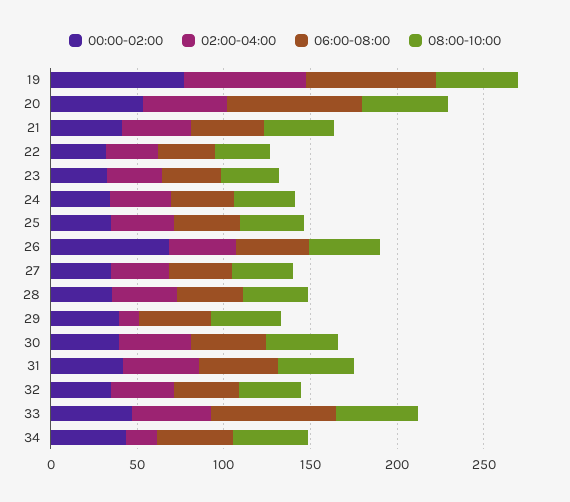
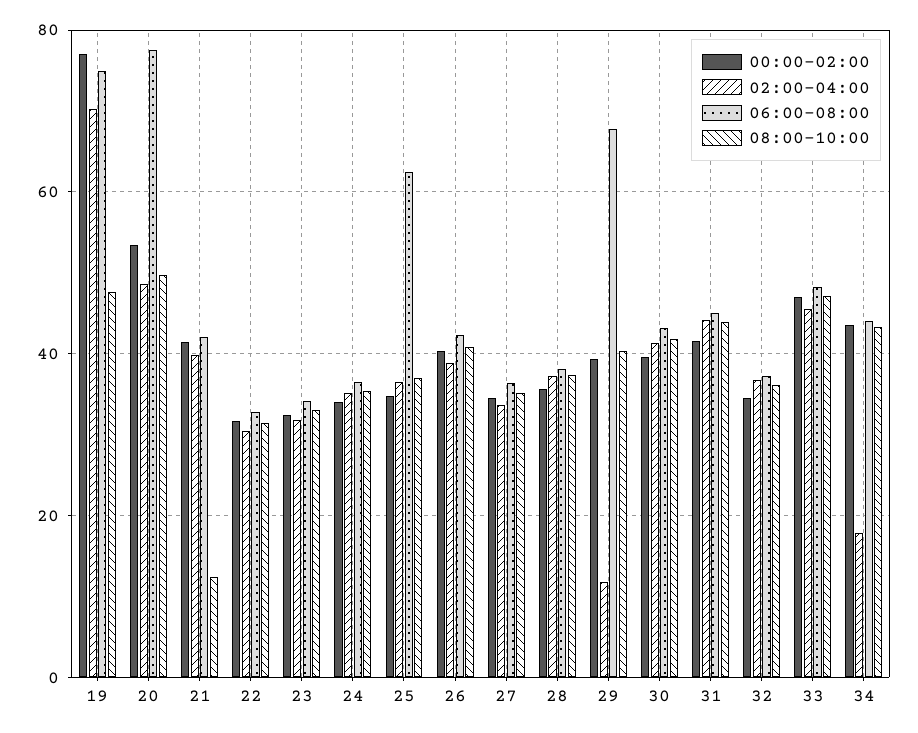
08:00-10:00, 21: 40 -> 12
06:00-08:00, 25: 40 -> 62
00:00-02:00, 26: 70 -> 40
06:00-08:00, 29: 40 -> 68
06:00-08:00, 33: 70 -> 48

